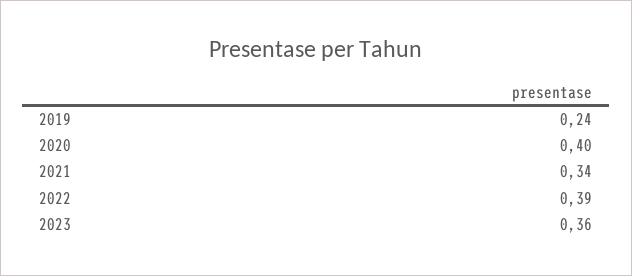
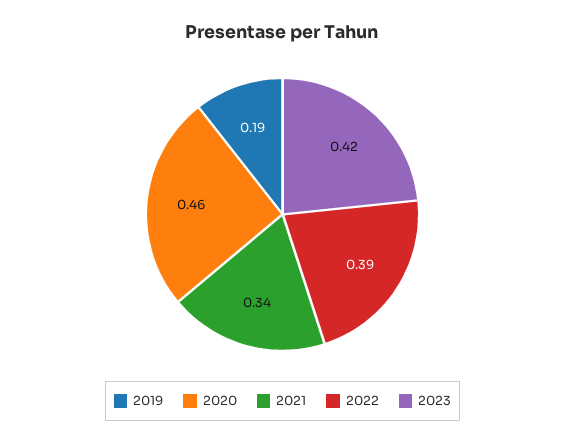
2019: 0.24 -> 0.19
2020: 0.4 -> 0.46
2023: 0.36 -> 0.42

